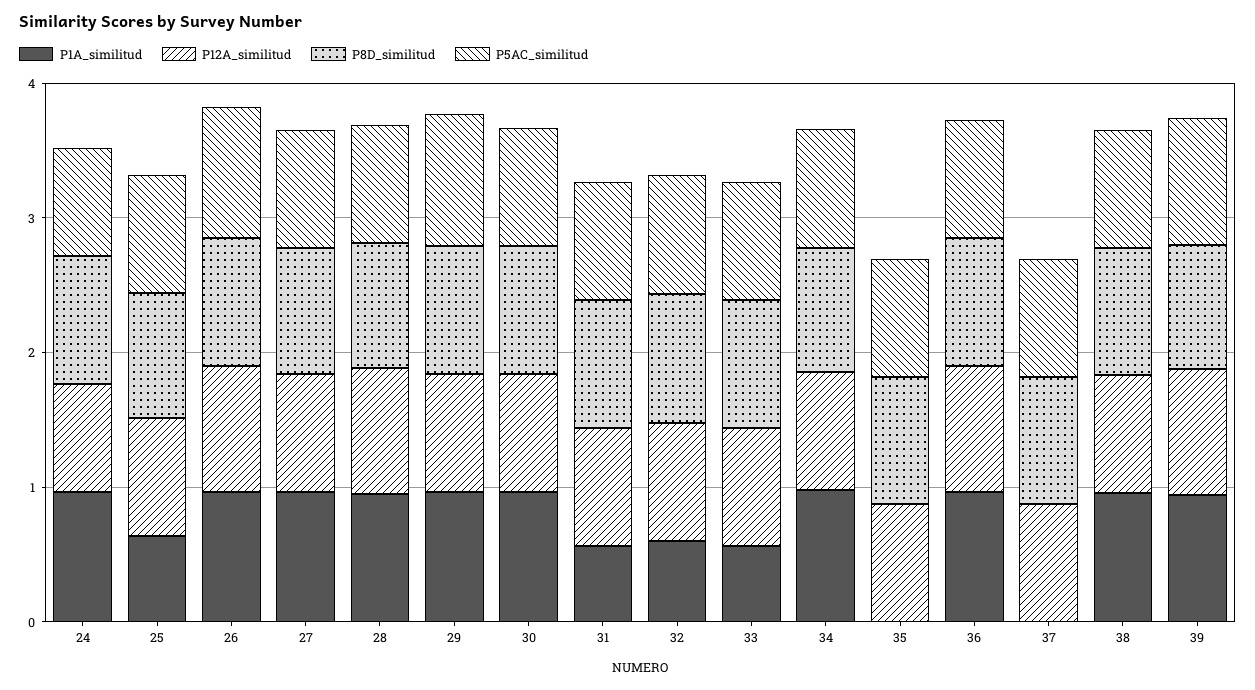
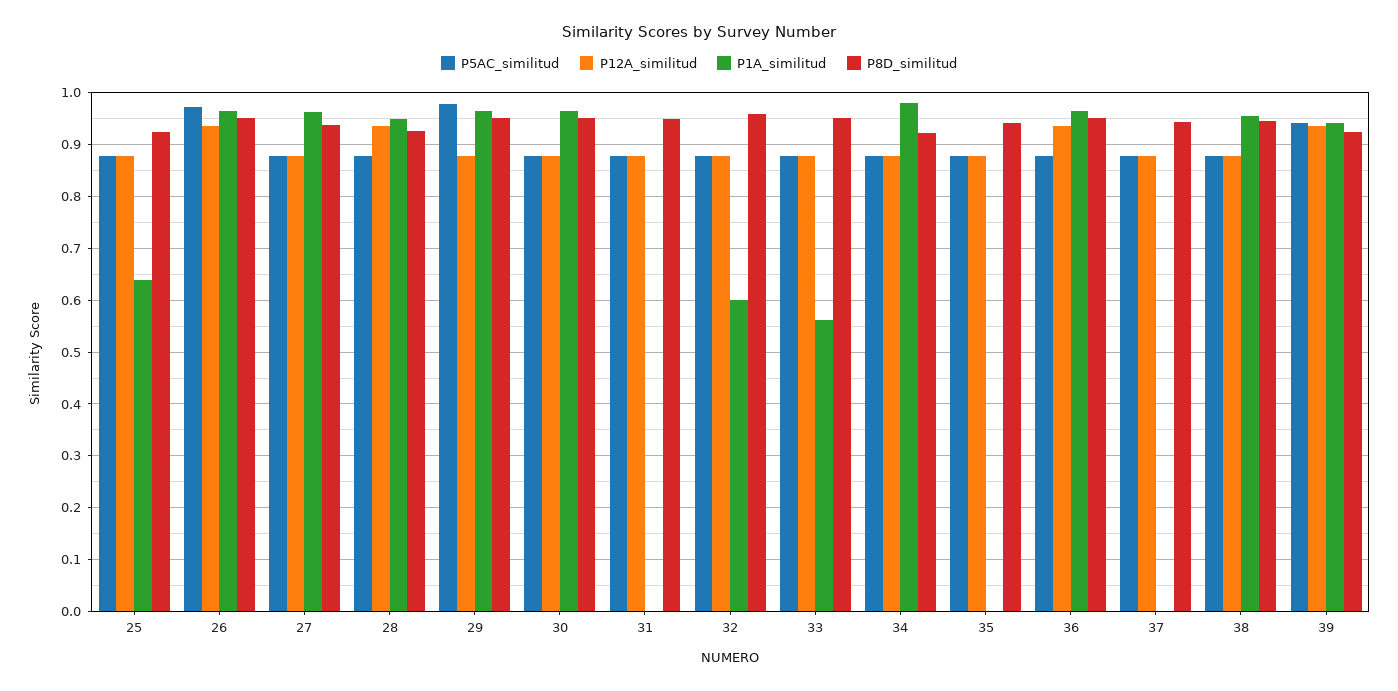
P1A_similitud, 24: 1 -> none
P12A_similitud, 24: 0.8 -> none
P8D_similitud, 24: 1 -> none
P5AC_similitud, 24: 0.8 -> none
P1A_similitud, 31: 0.6 -> 0

